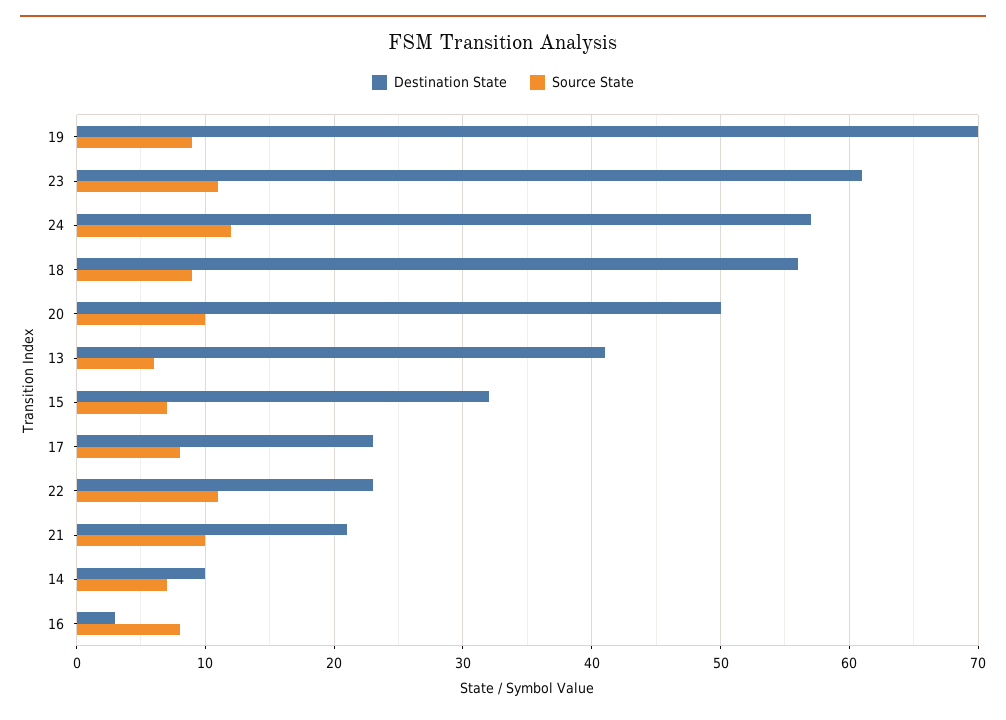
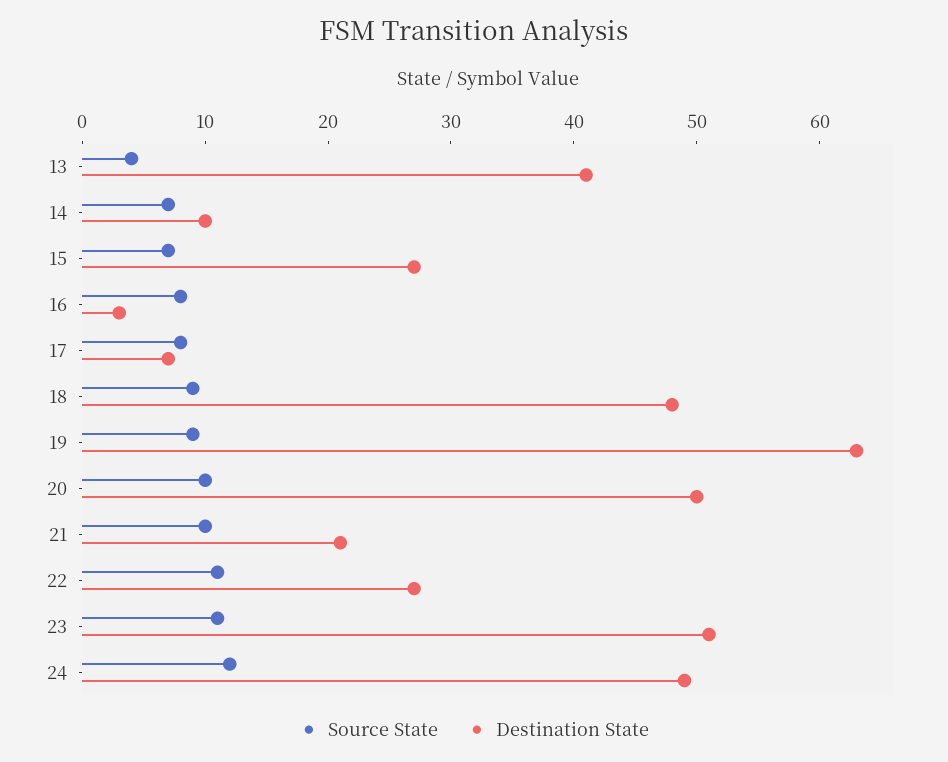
Destination State, 19: 70 -> 63
Destination State, 23: 61 -> 51
Destination State, 24: 57 -> 49
Destination State, 18: 56 -> 48
Source State, 13: 6 -> 4
Destination State, 15: 32 -> 27
Destination State, 17: 23 -> 7
Destination State, 22: 23 -> 27

